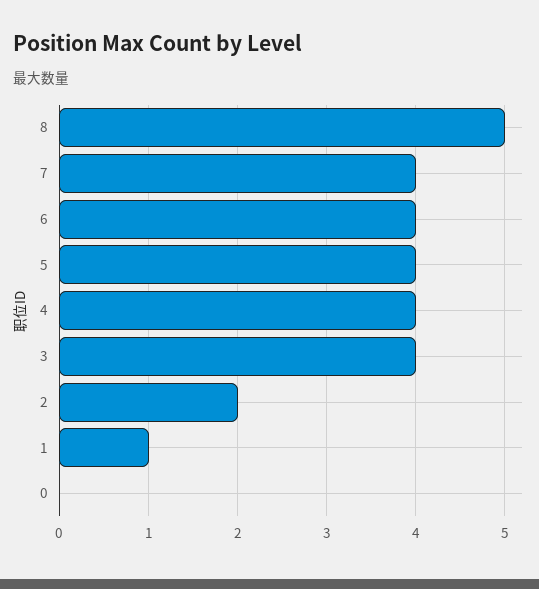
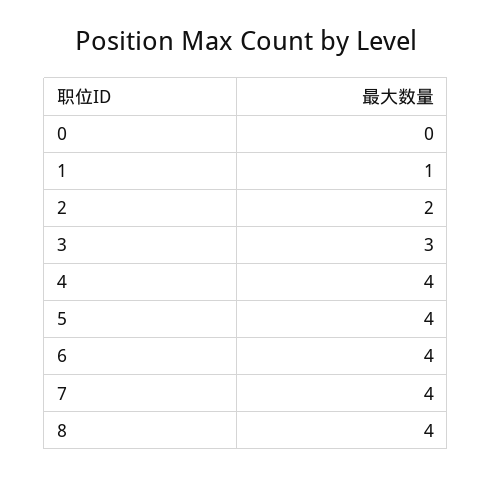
8: 5 -> 4
3: 4 -> 3

